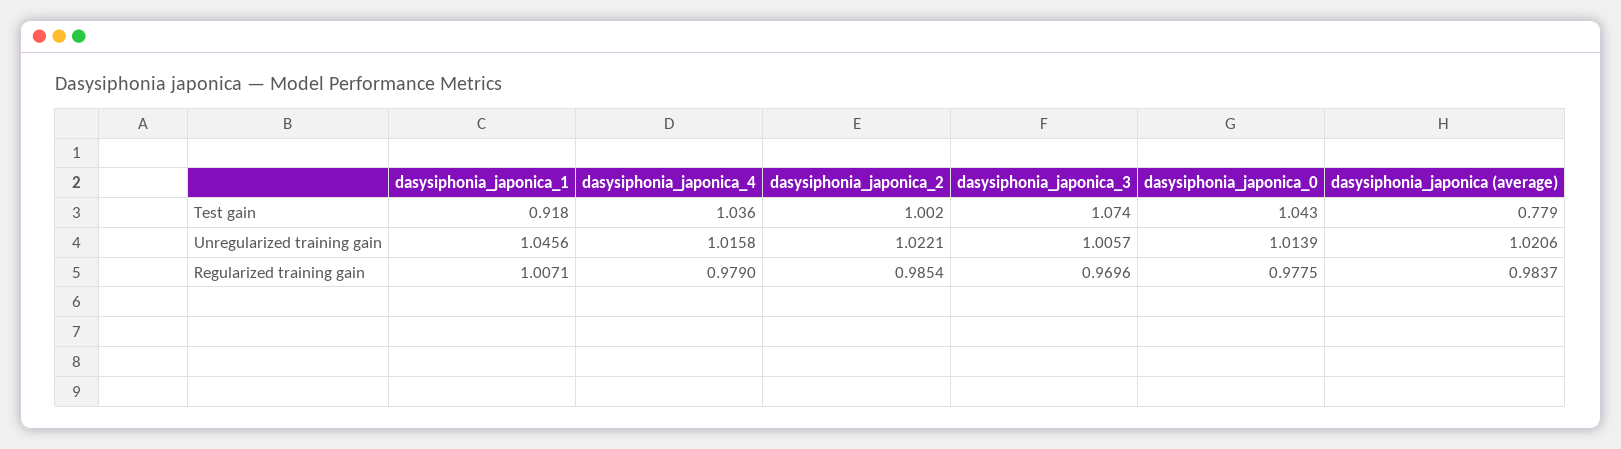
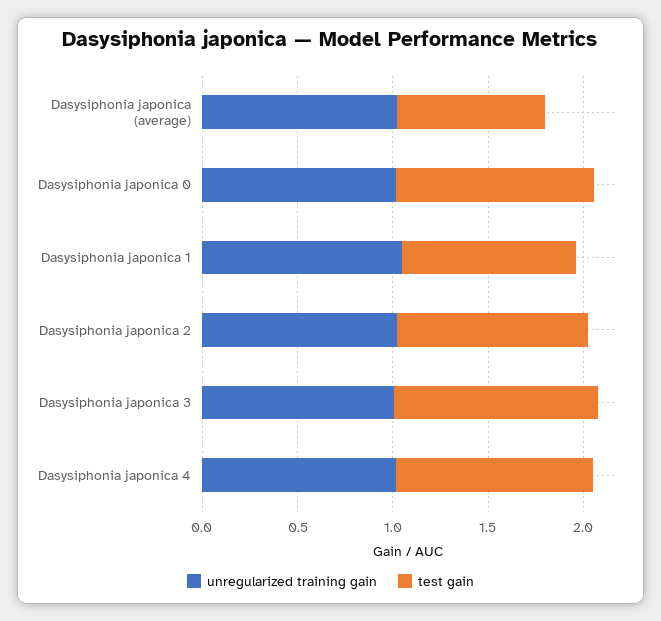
Regularized training gain, dasysiphonia_japonica_1: 1.0071 -> none
Regularized training gain, dasysiphonia_japonica_4: 0.979 -> none
Regularized training gain, dasysiphonia_japonica_2: 0.9854 -> none
Regularized training gain, dasysiphonia_japonica_3: 0.9696 -> none
Regularized training gain, dasysiphonia_japonica_0: 0.9775 -> none
Regularized training gain, dasysiphonia_japonica (average): 0.9837 -> none

